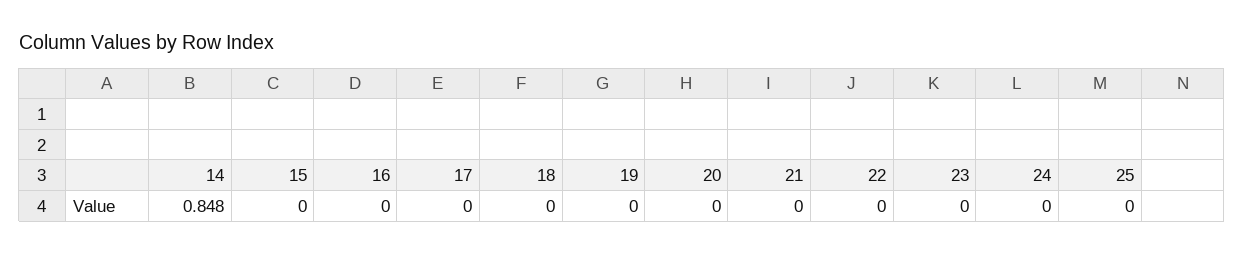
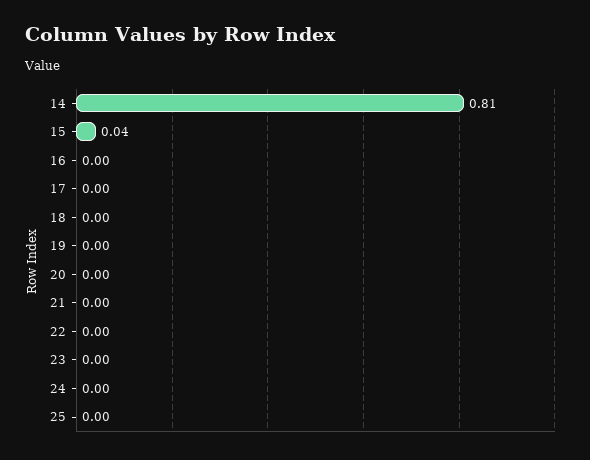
14: 0.848 -> 0.81
15: 0 -> 0.04

